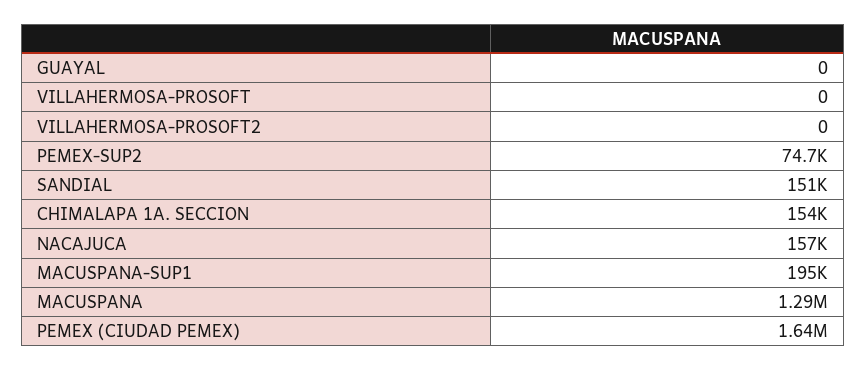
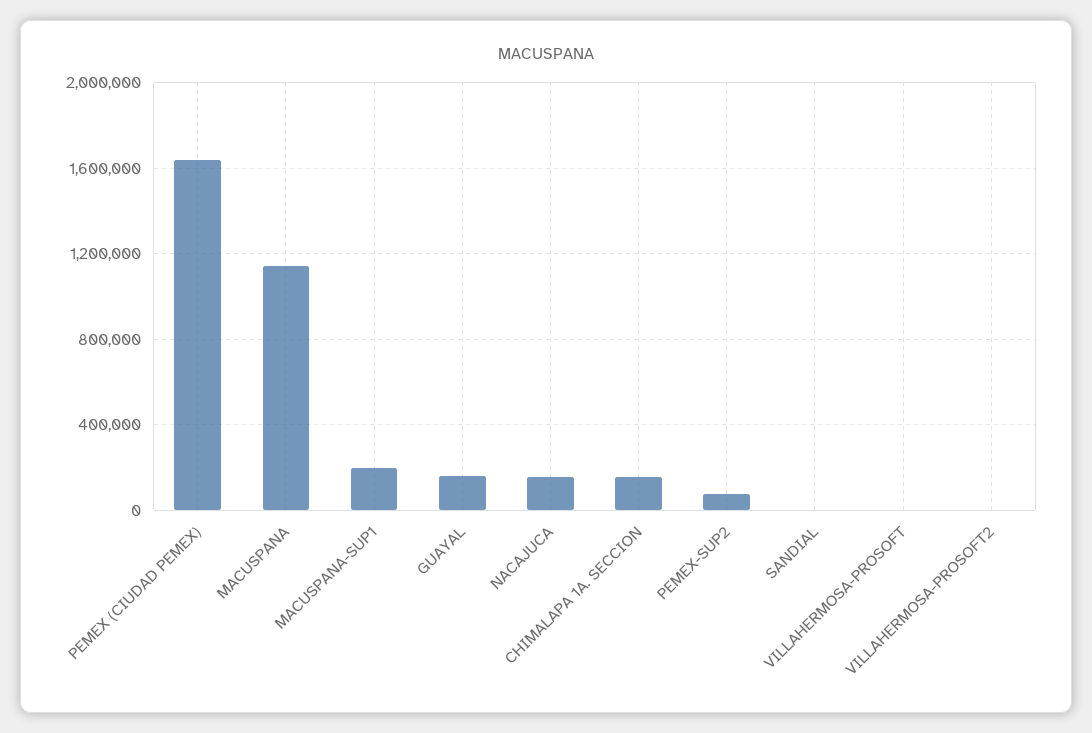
GUAYAL: 0 -> 150000
SANDIAL: 151000 -> 0
MACUSPANA: 1290000 -> 1150000

